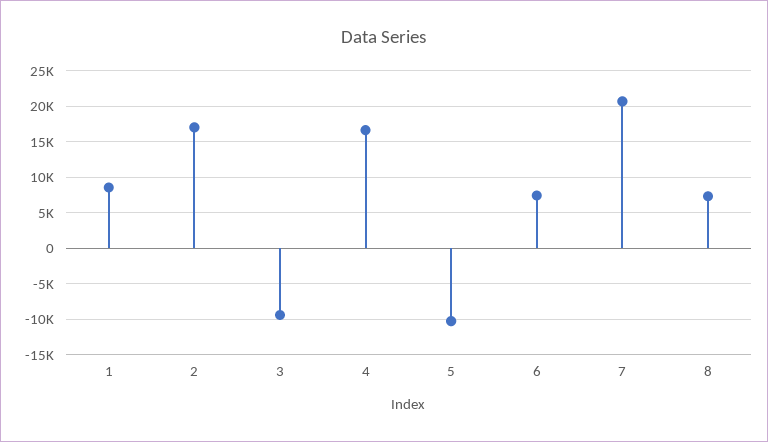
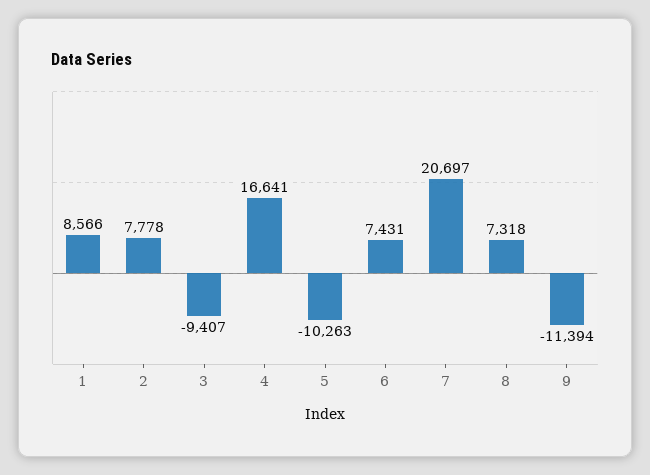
2: 17000 -> 7778
9: none -> -11394

